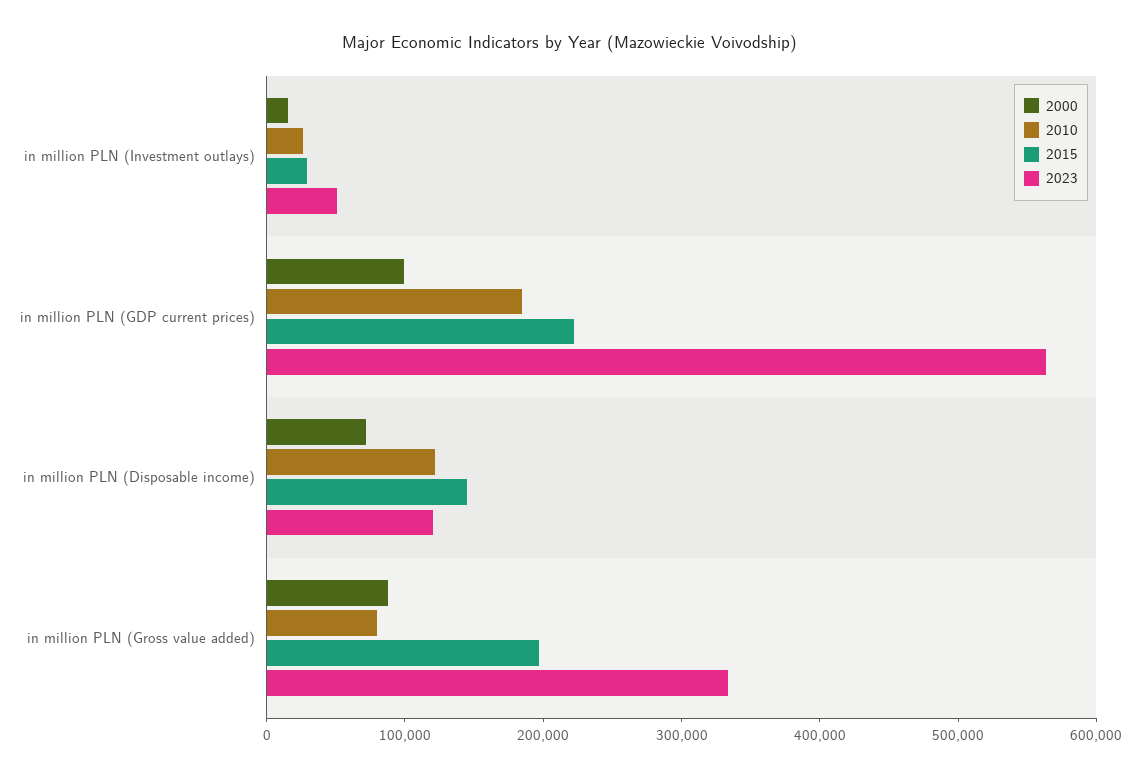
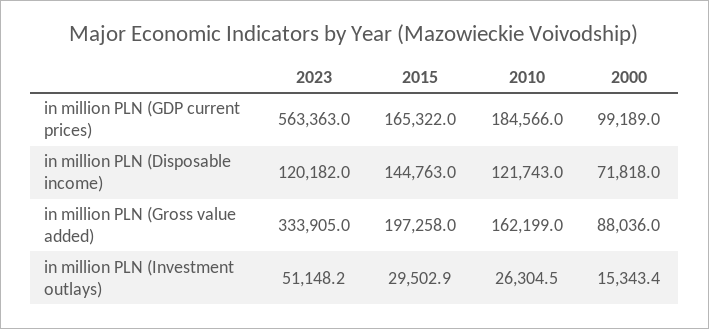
2015, in million PLN (GDP current prices): 220000 -> 165322
2010, in million PLN (Gross value added): 80000 -> 162199

